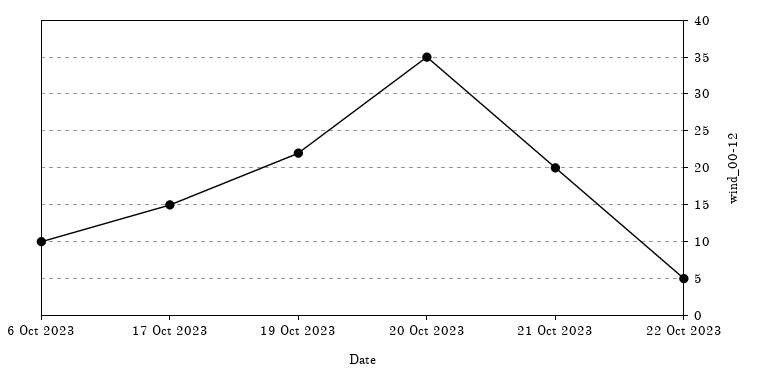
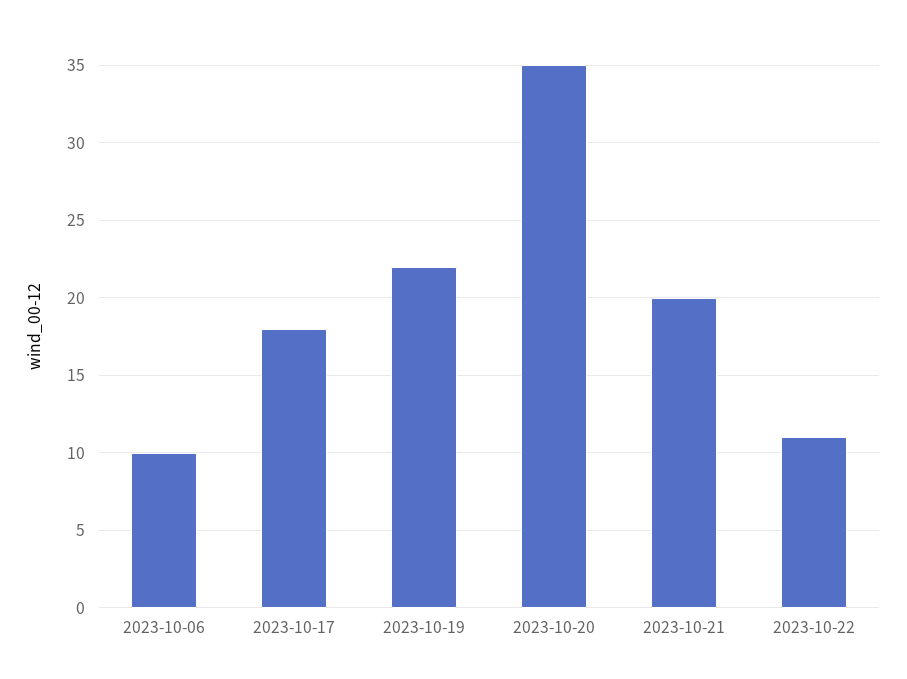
17 Oct 2023: 15 -> 18
22 Oct 2023: 5 -> 11

